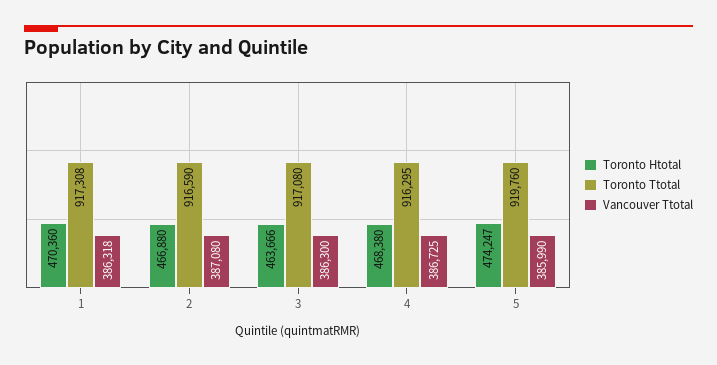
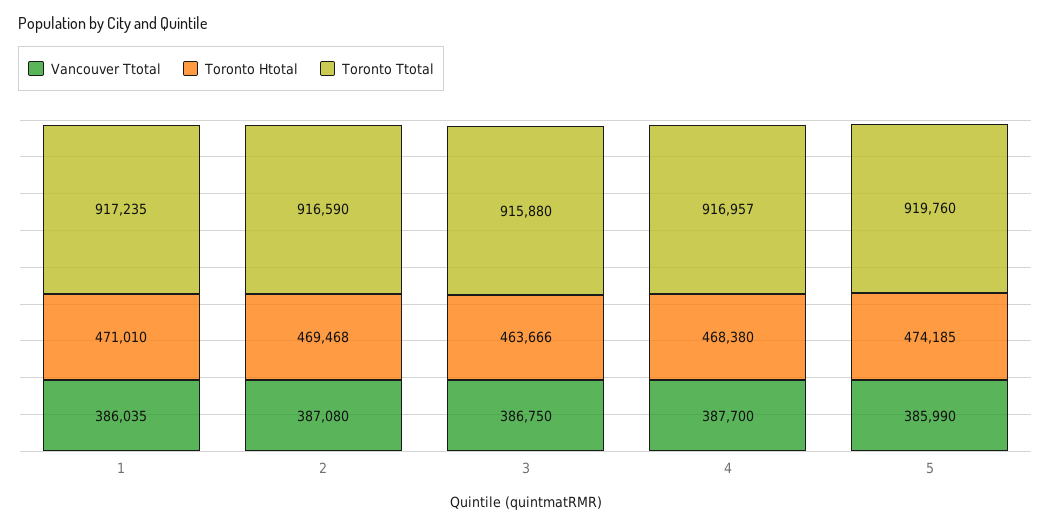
Toronto Htotal, 1: 470360 -> 471010
Toronto Ttotal, 1: 917308 -> 917235
Vancouver Ttotal, 1: 386318 -> 386035
Toronto Htotal, 2: 466880 -> 469468
Toronto Ttotal, 3: 917080 -> 915880
Vancouver Ttotal, 3: 386300 -> 386750
Toronto Ttotal, 4: 916295 -> 916957
Vancouver Ttotal, 4: 386725 -> 387700
Toronto Htotal, 5: 474247 -> 474185

